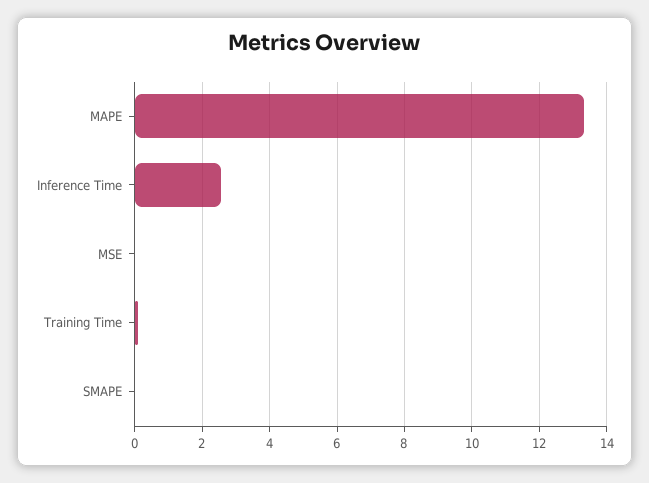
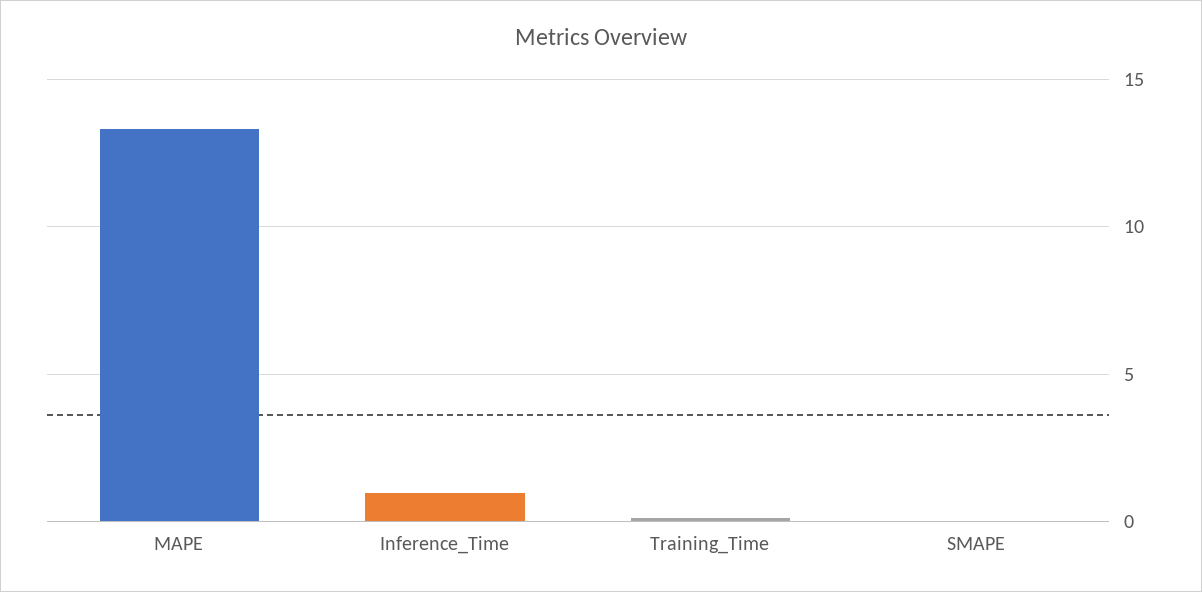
Inference Time: 2.6 -> 1
MSE: 0 -> none

